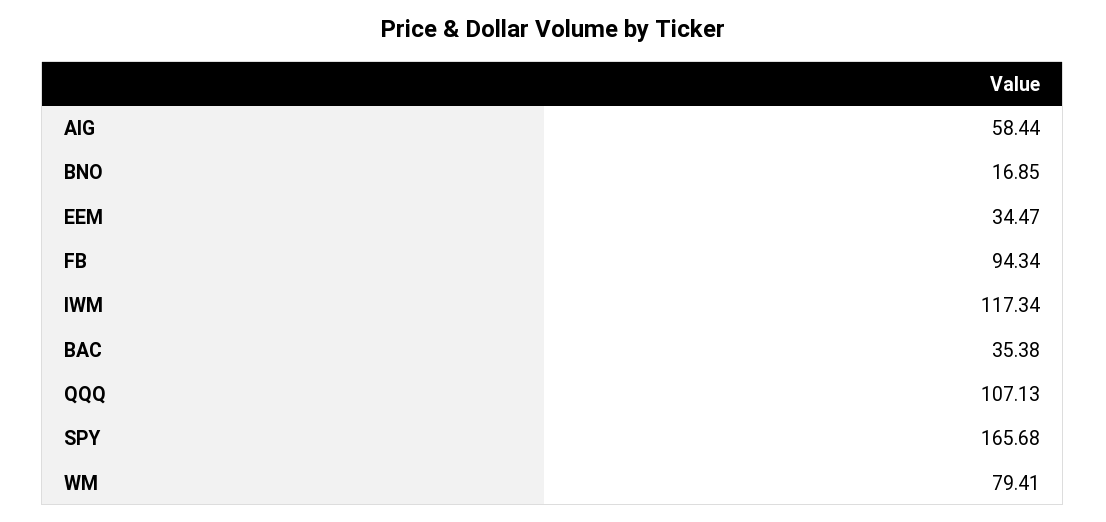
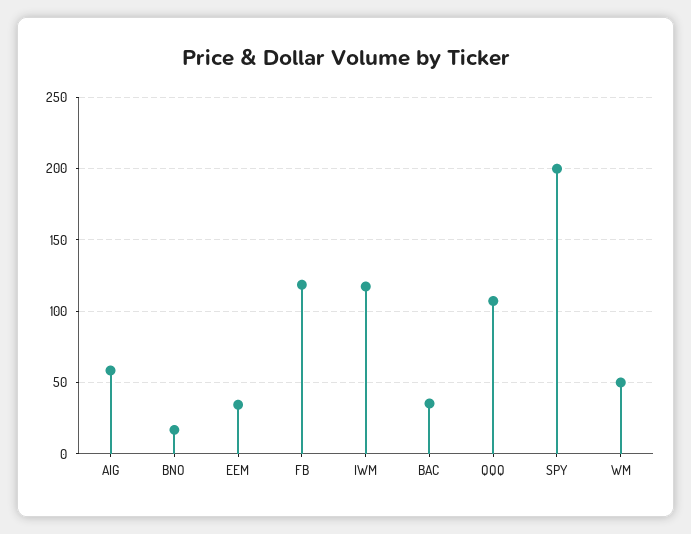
FB: 94.34 -> 120
SPY: 165.68 -> 200
WM: 79.41 -> 50

